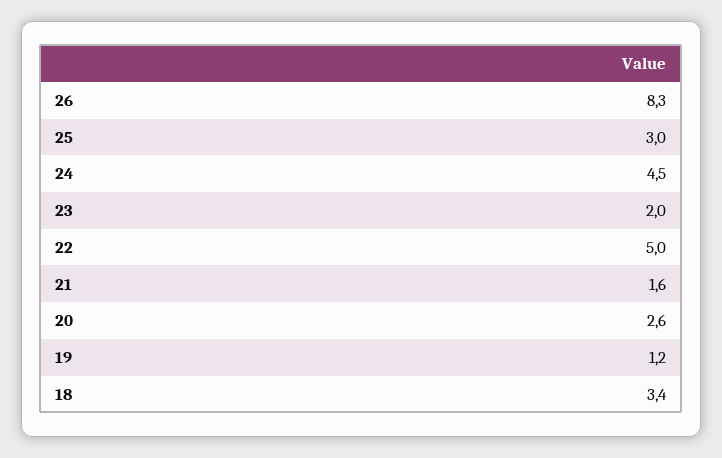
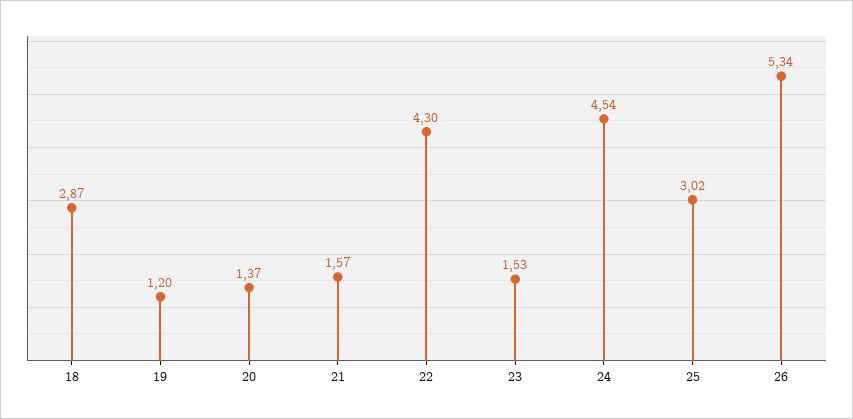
26: 8.3 -> 5.34
23: 2 -> 1.53
22: 5 -> 4.3
20: 2.6 -> 1.37
18: 3.4 -> 2.87

